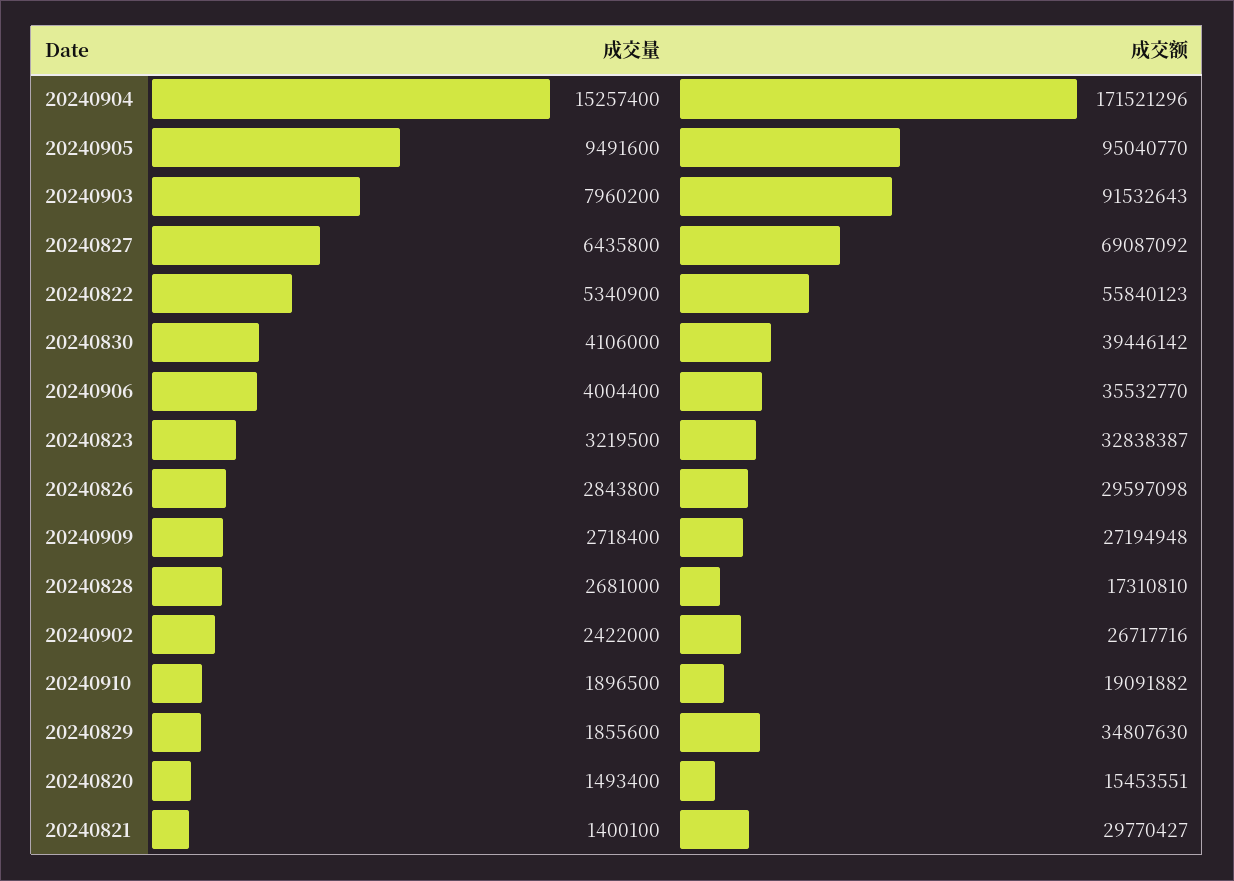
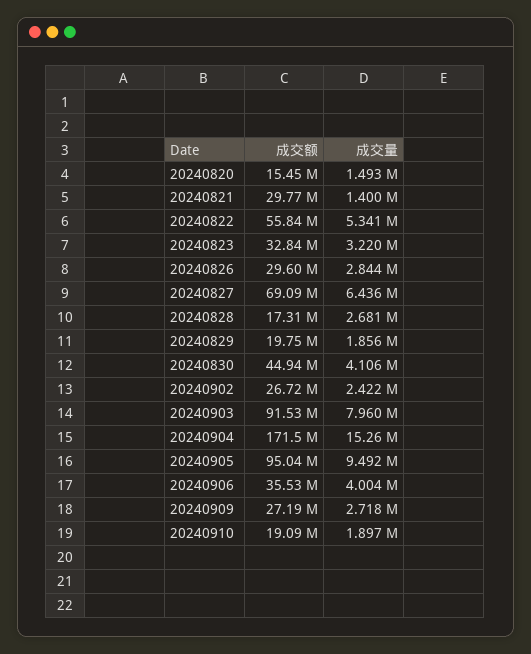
成交额, 20240830: 39446142 -> 44940000
成交额, 20240829: 34807630 -> 19750000

